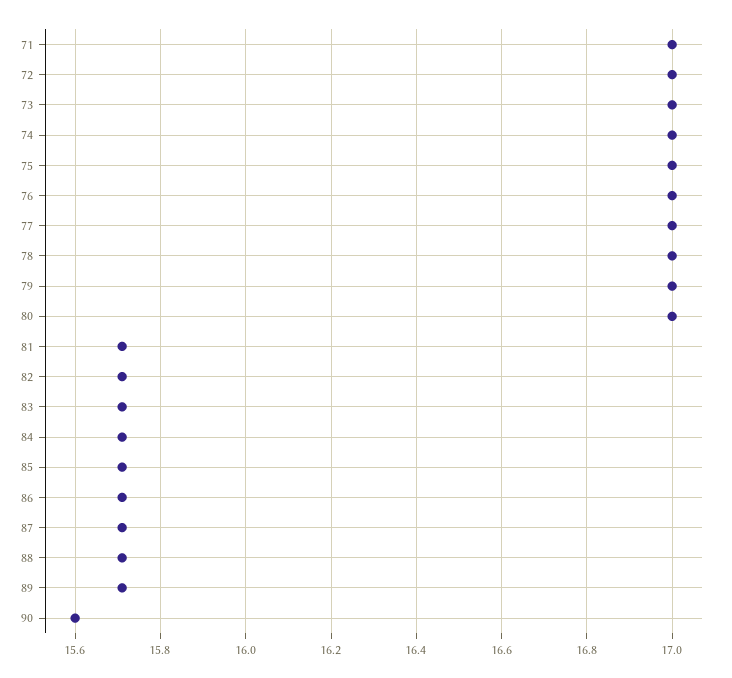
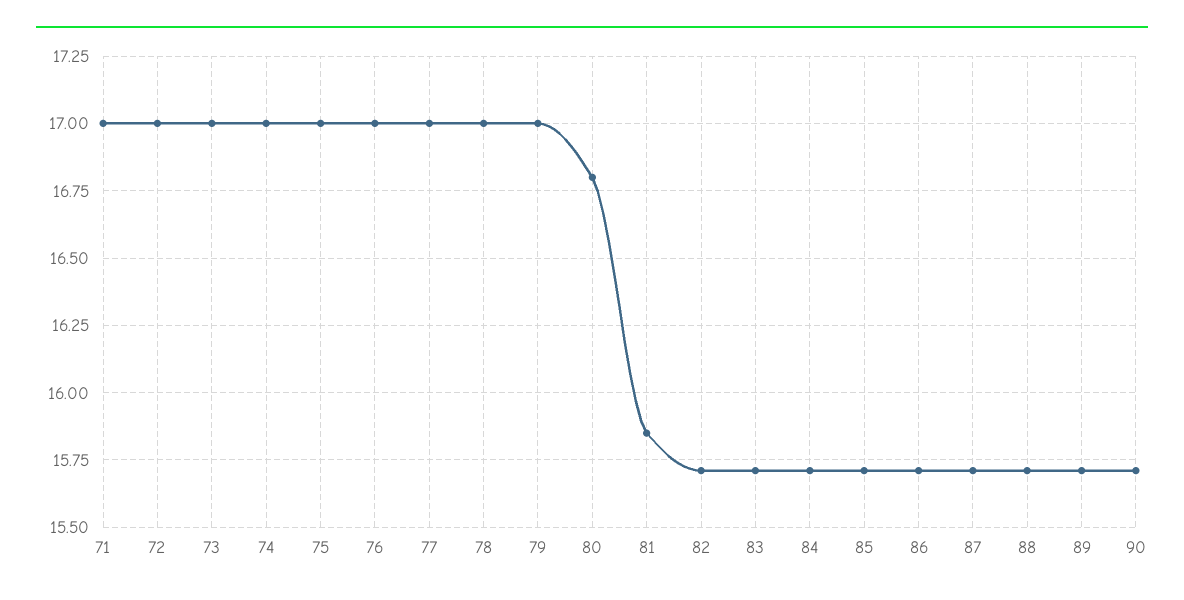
80: 17 -> 16.8
81: 15.7 -> 15.85
90: 15.6 -> 15.7

